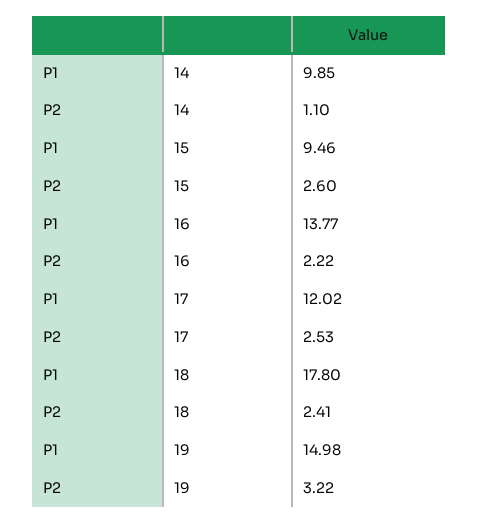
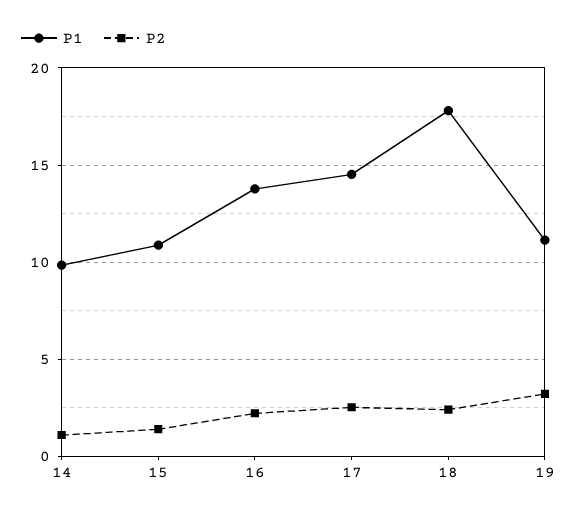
P1, 15: 9.46 -> 11
P2, 15: 2.6 -> 1.5
P1, 17: 12.02 -> 14.5
P1, 19: 14.98 -> 11

